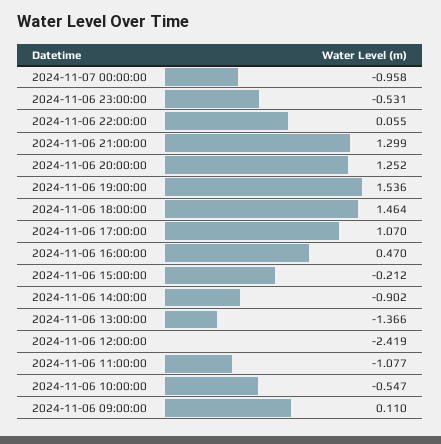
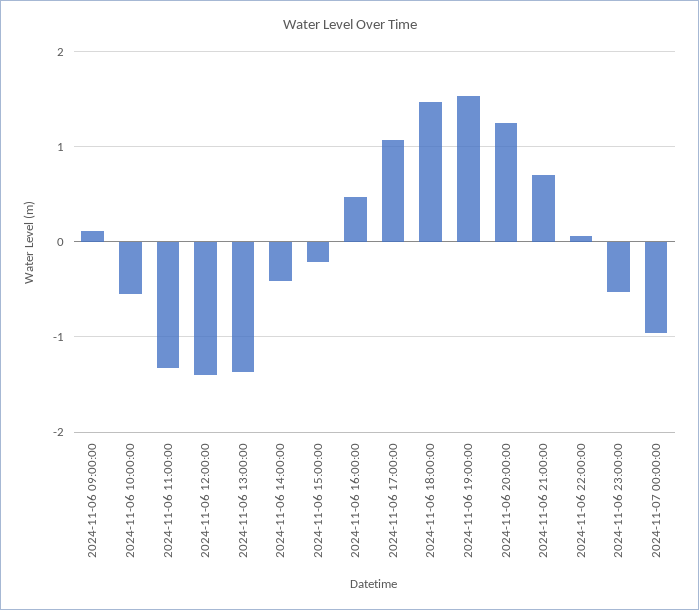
2024-11-06 21:00:00: 1.299 -> 0.7
2024-11-06 14:00:00: -0.902 -> -0.4
2024-11-06 12:00:00: -2.419 -> -1.4
2024-11-06 11:00:00: -1.077 -> -1.3

